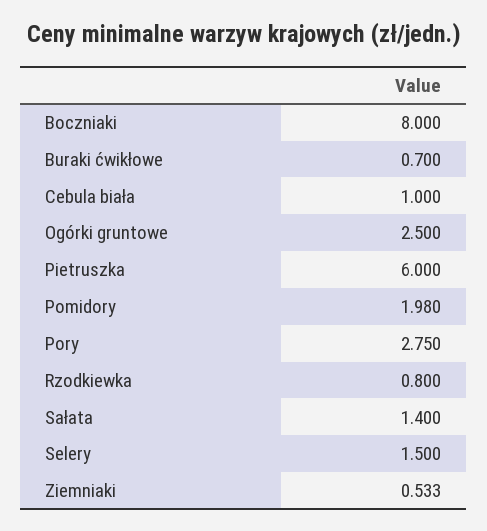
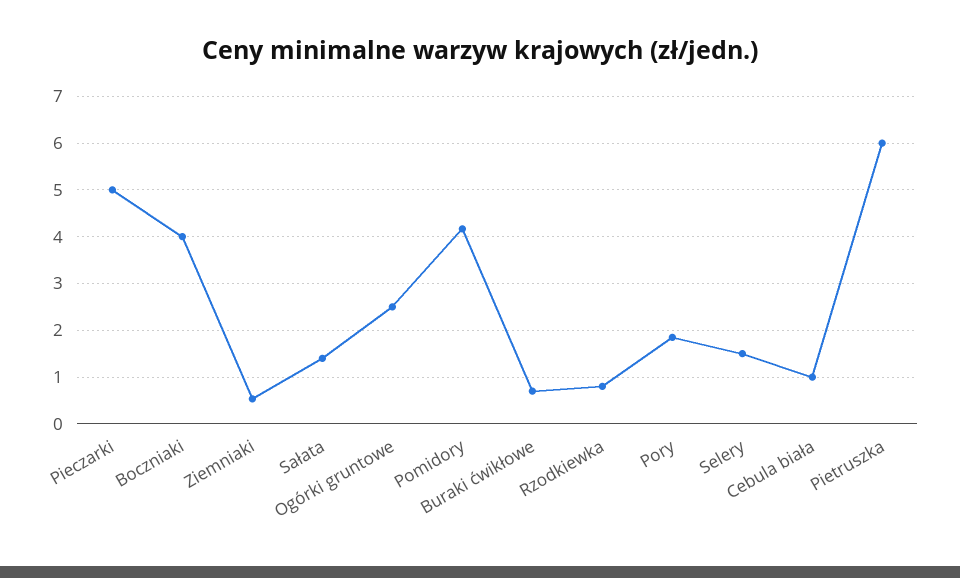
Boczniaki: 8 -> 4
Pomidory: 1.98 -> 4.2
Pory: 2.75 -> 1.8
Pieczarki: none -> 5

